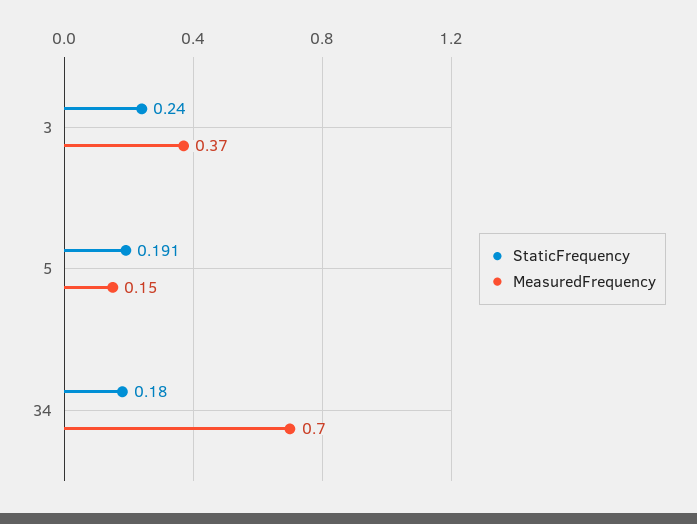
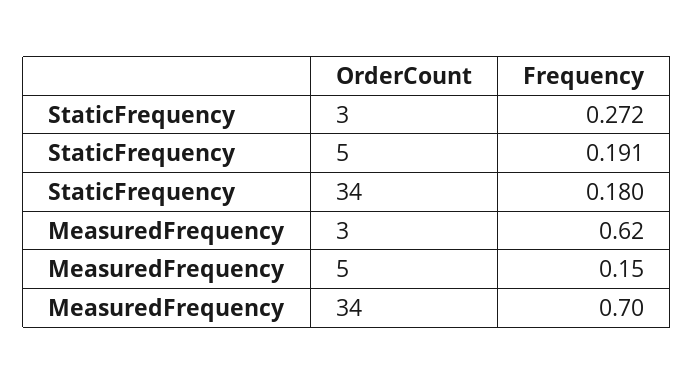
StaticFrequency, 3: 0.24 -> 0.272
MeasuredFrequency, 3: 0.37 -> 0.62

